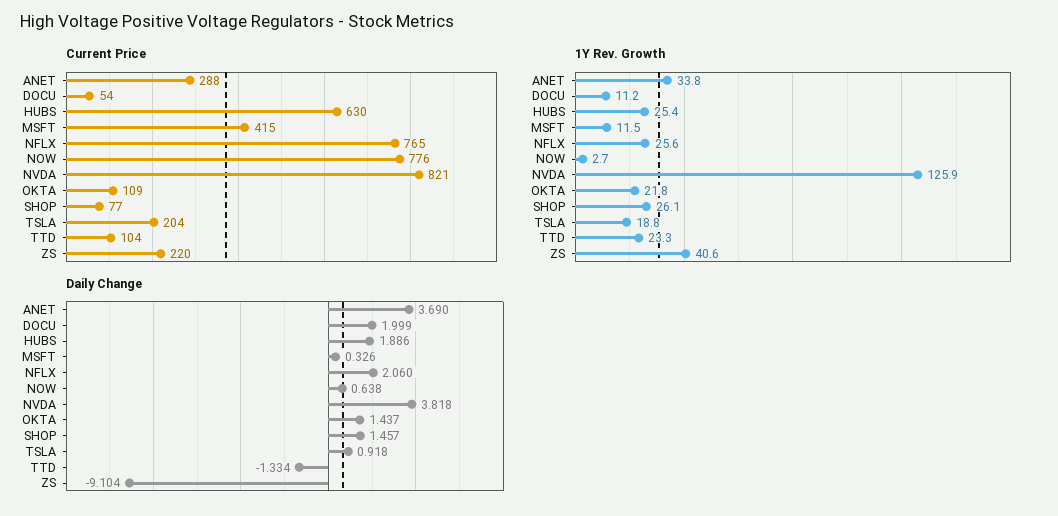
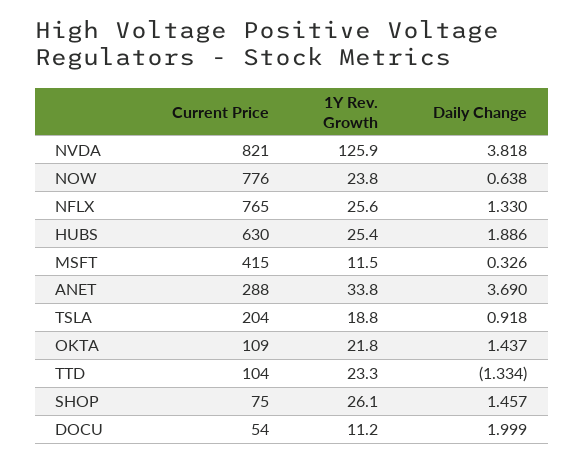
Current Price, SHOP: 77 -> 75
Current Price, ZS: 220 -> none
1Y Rev. Growth, NOW: 2.7 -> 23.8
1Y Rev. Growth, ZS: 40.6 -> none
Daily Change, NFLX: 2.06 -> 1.33
Daily Change, ZS: -9.104 -> none

